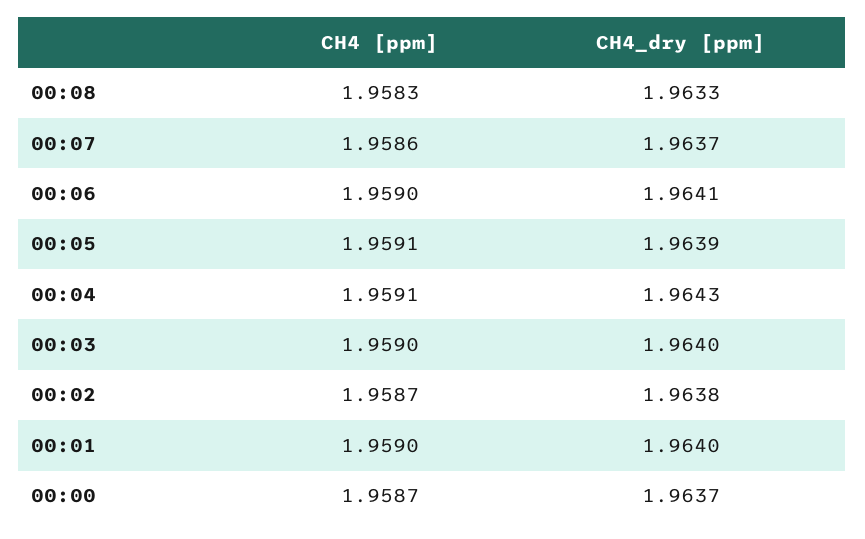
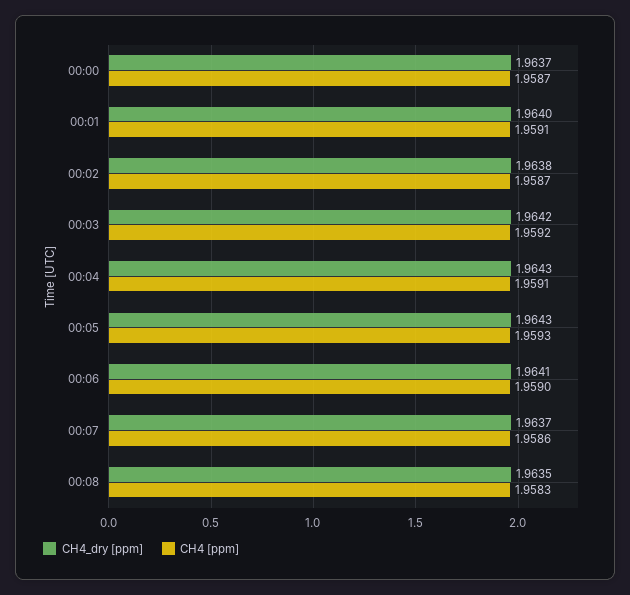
CH4_dry [ppm], 00:08: 1.9633 -> 1.9635
CH4 [ppm], 00:05: 1.9591 -> 1.9593
CH4_dry [ppm], 00:05: 1.9639 -> 1.9643
CH4 [ppm], 00:03: 1.959 -> 1.9592
CH4_dry [ppm], 00:03: 1.964 -> 1.9642
CH4 [ppm], 00:01: 1.959 -> 1.9591

